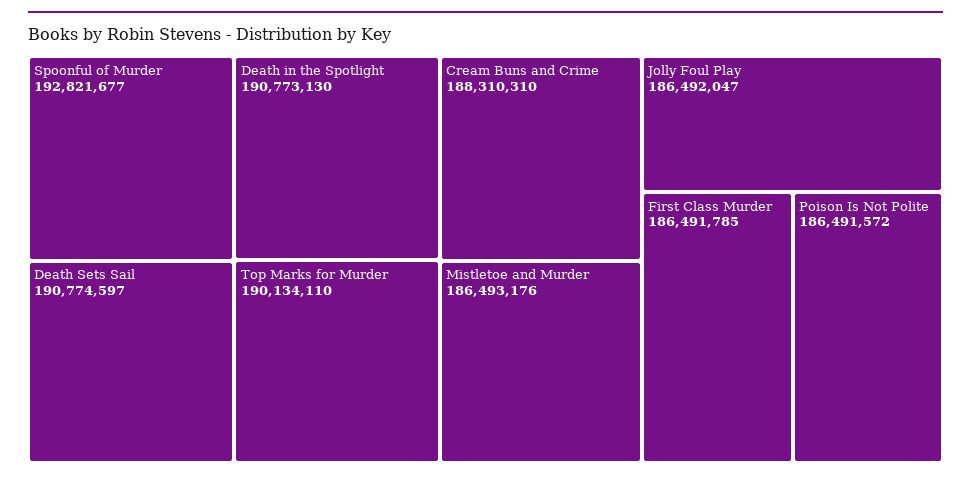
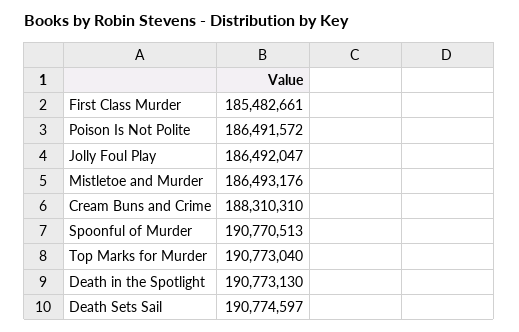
Spoonful of Murder: 192821677 -> 190770513
Top Marks for Murder: 190134110 -> 190773040
First Class Murder: 186491785 -> 185482661

